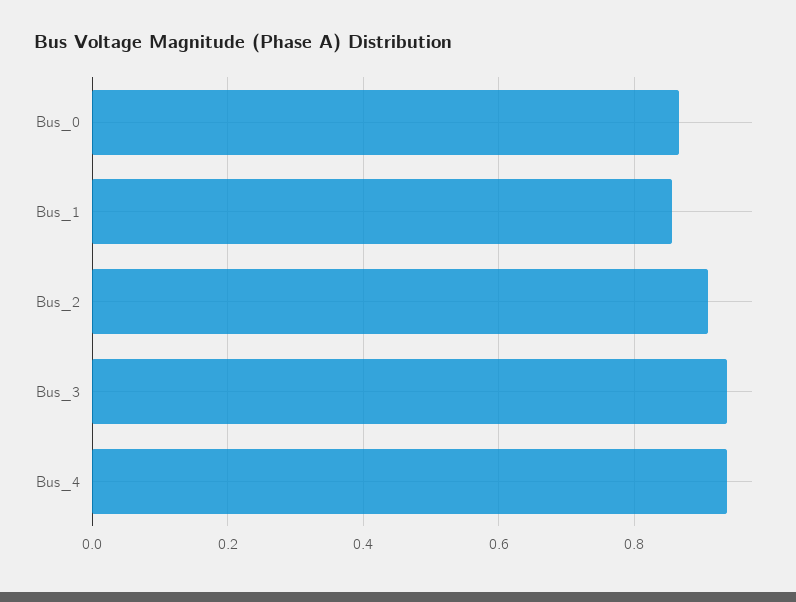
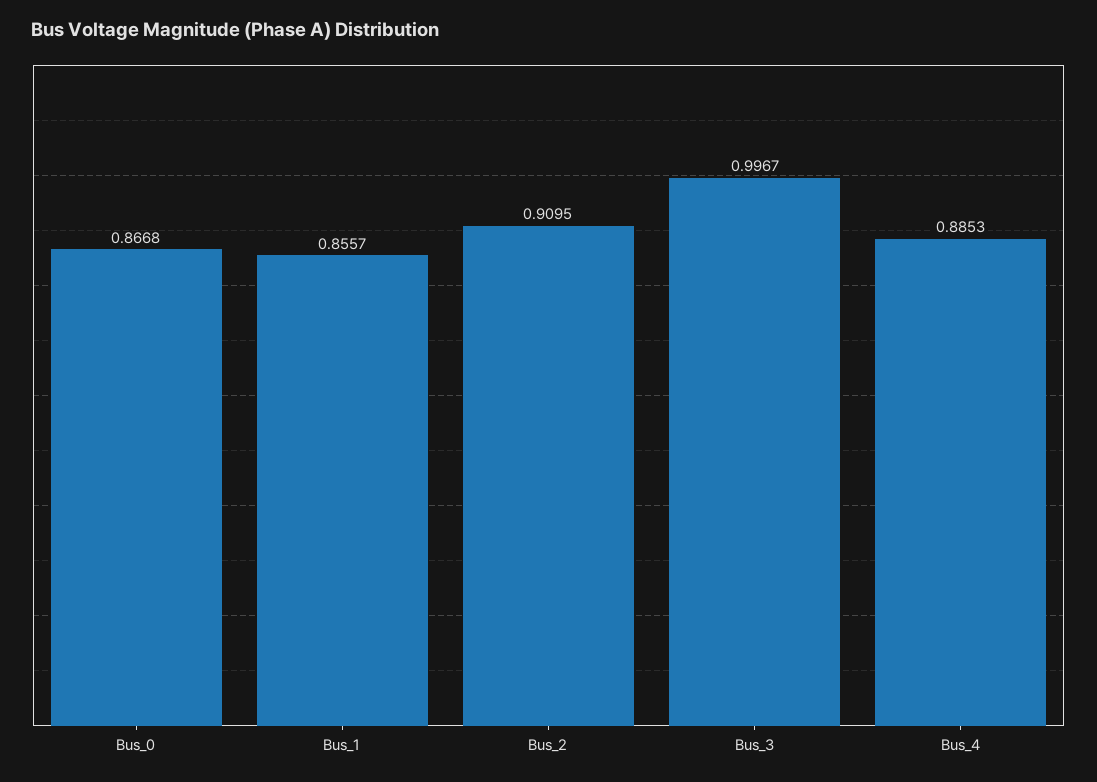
Bus_3: 0.94 -> 0.9967
Bus_4: 0.94 -> 0.8853

